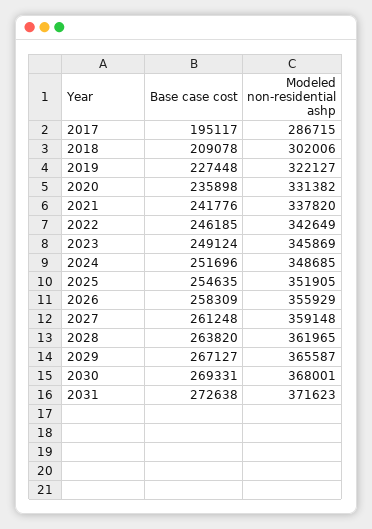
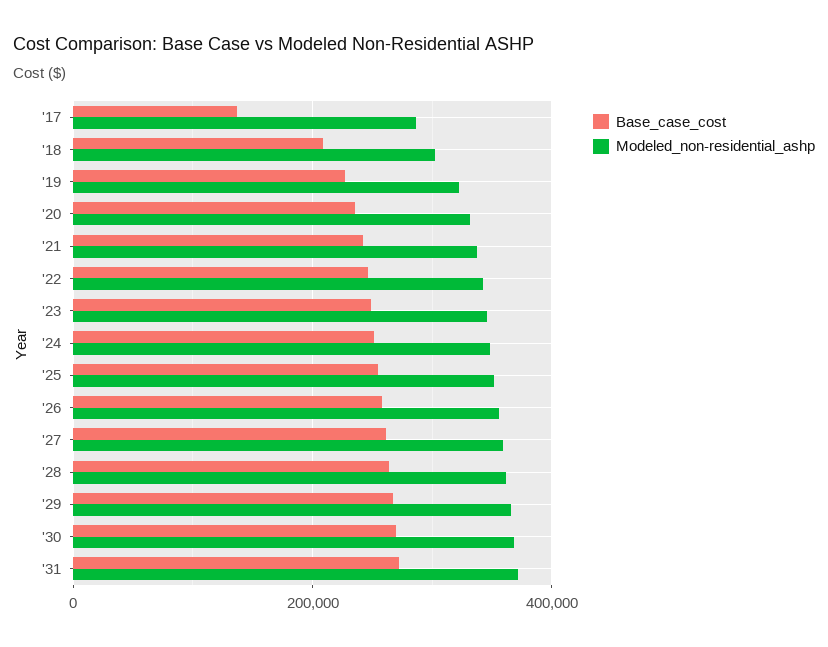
Base case cost, 2017: 195117 -> 140000

